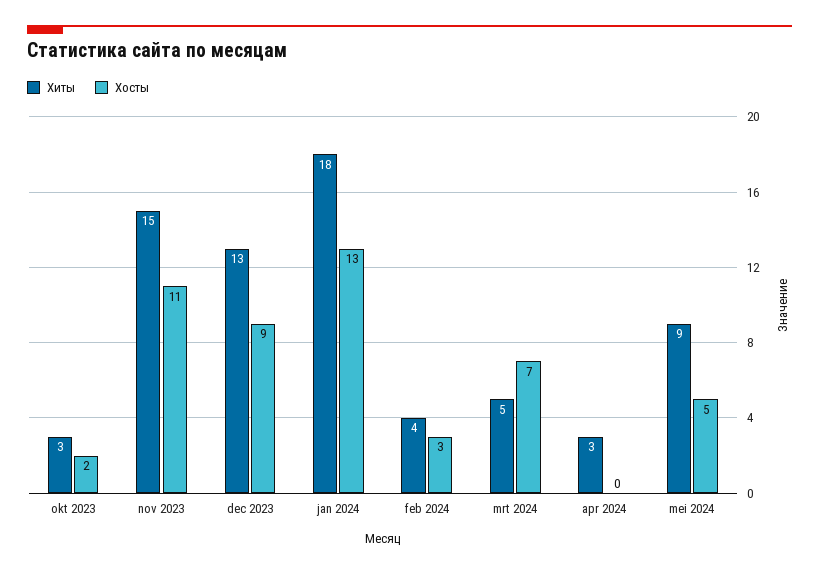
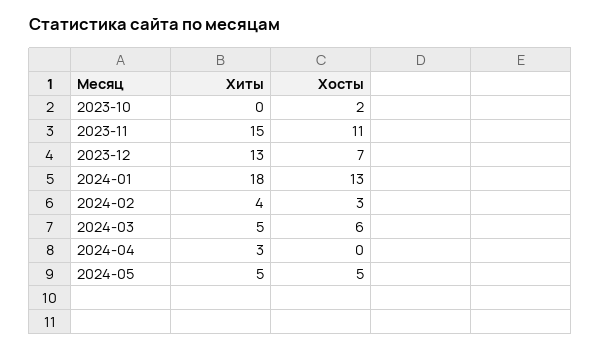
Хиты, okt 2023: 3 -> 0
Хосты, dec 2023: 9 -> 7
Хосты, mrt 2024: 7 -> 6
Хиты, mei 2024: 9 -> 5

